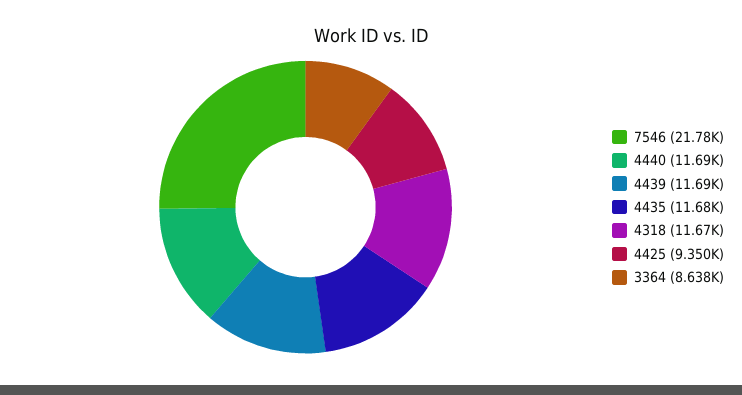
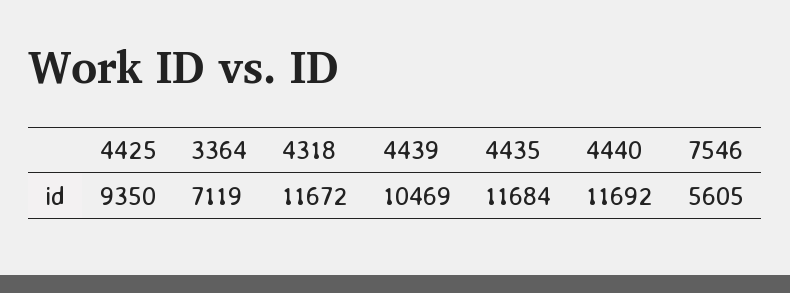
7546: 21780 -> 5605
4439: 11690 -> 10469
3364: 8638 -> 7119

